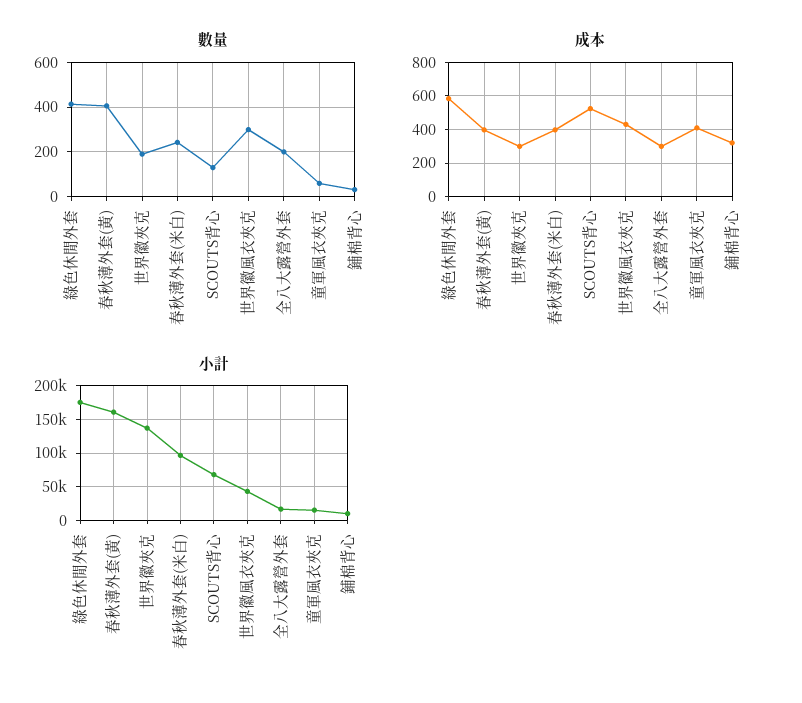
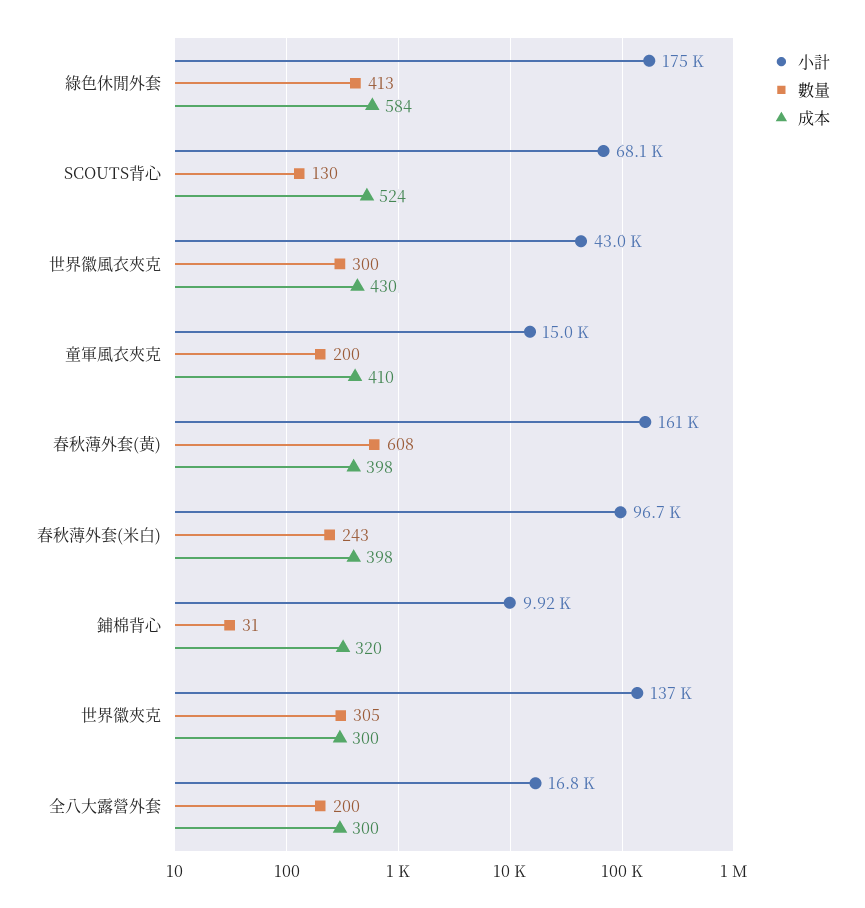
數量, 春秋薄外套(黃): 400 -> 608
數量, 世界徽夾克: 200 -> 305
數量, 童軍風衣夾克: 50 -> 200

